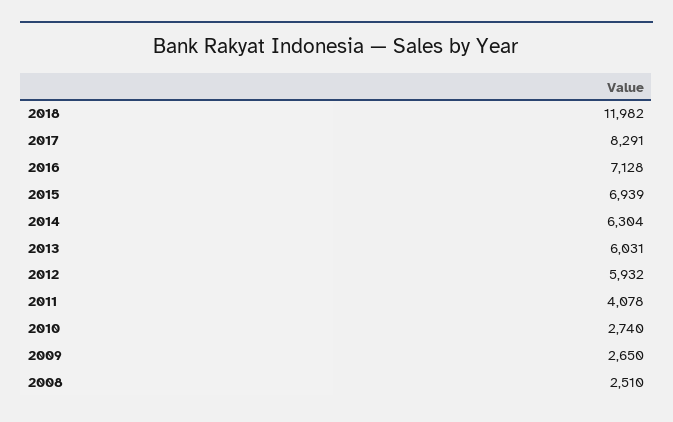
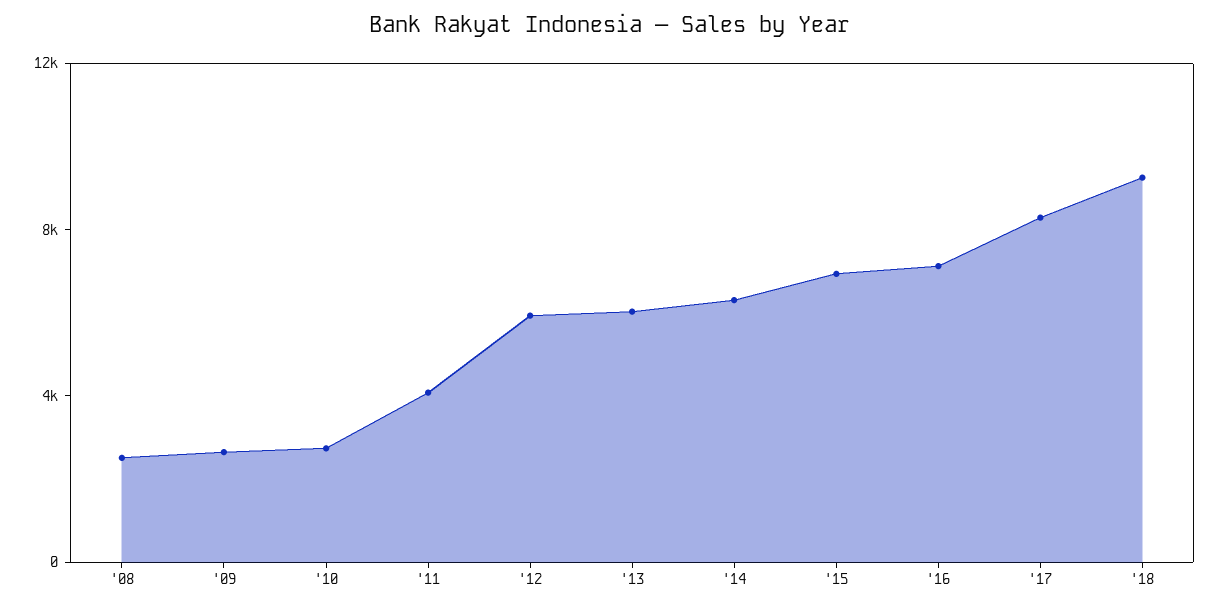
2018: 11982 -> 9000

